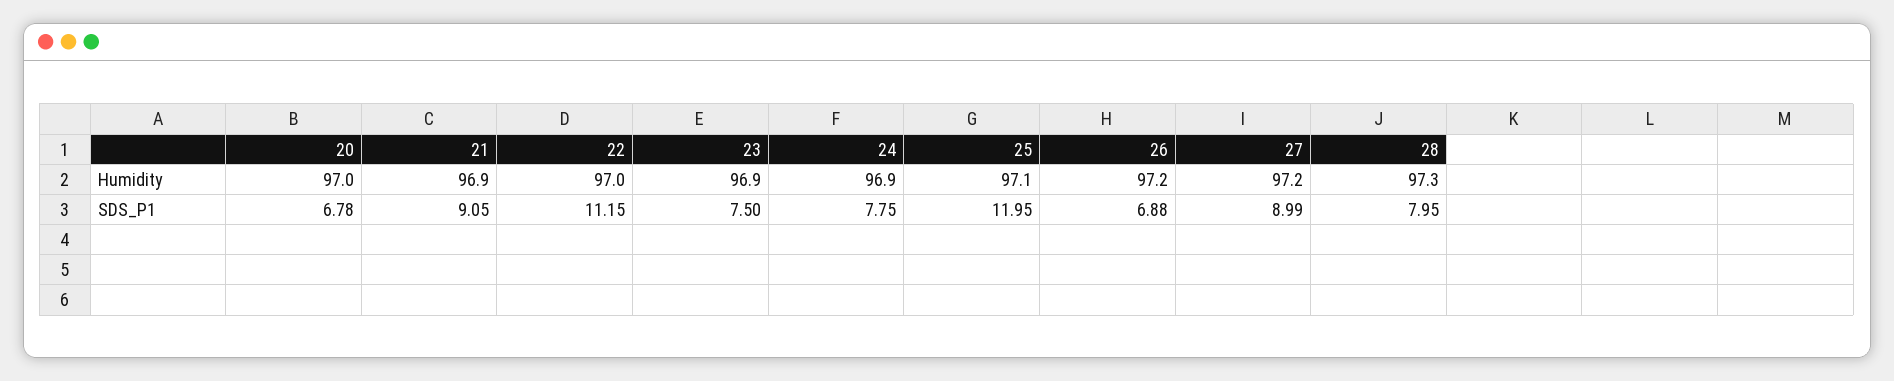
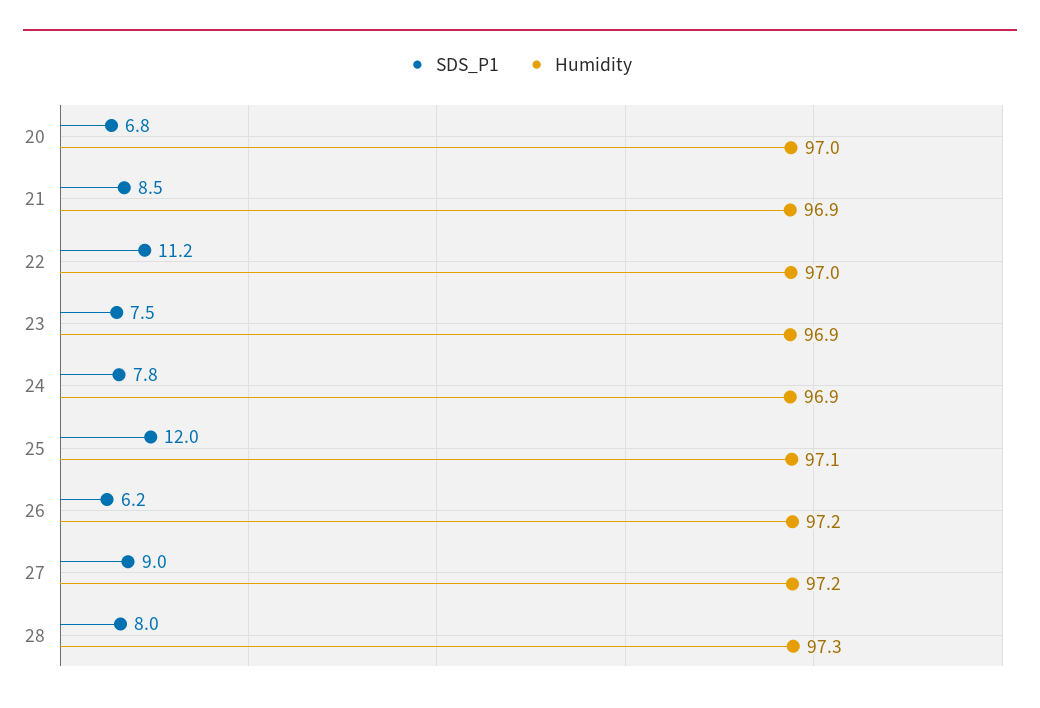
SDS_P1, 21: 9.05 -> 8.5
SDS_P1, 26: 6.88 -> 6.2

